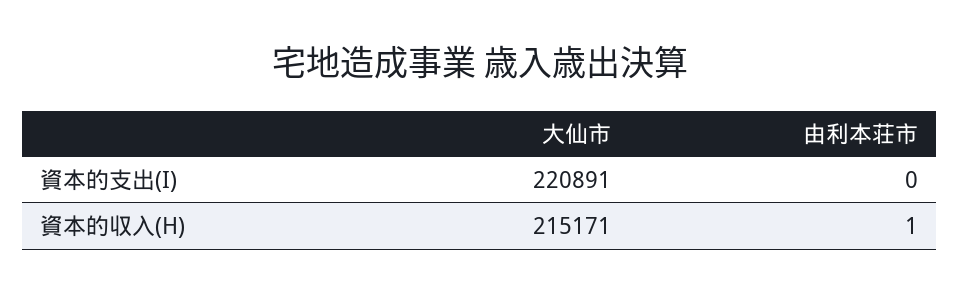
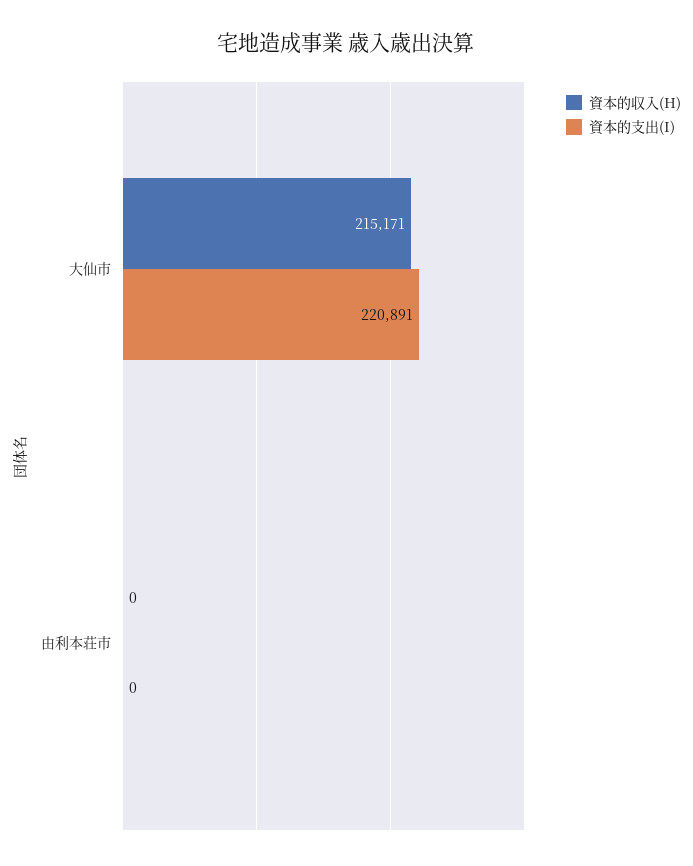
資本的収入(H), 由利本荘市: 1 -> 0

